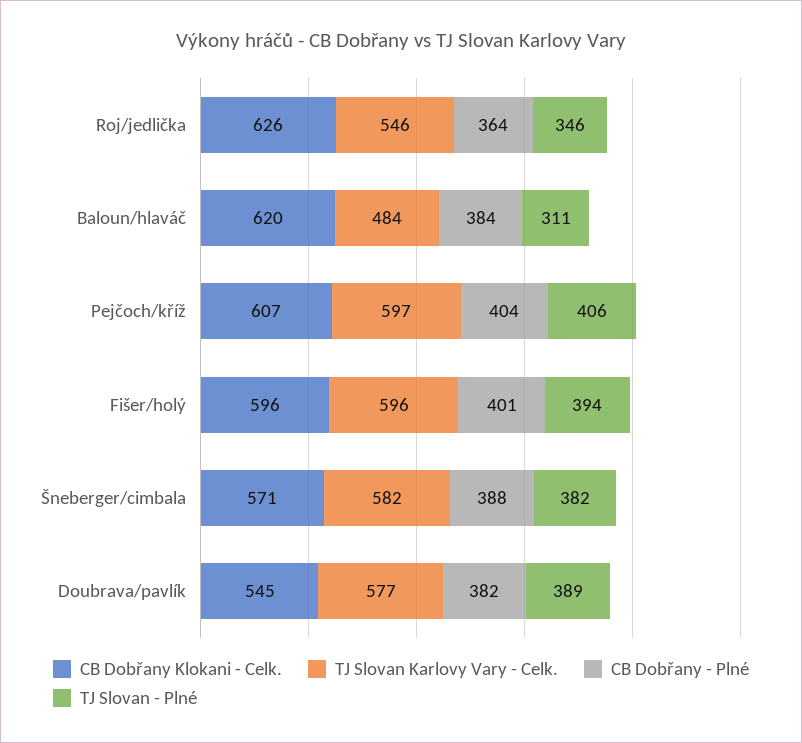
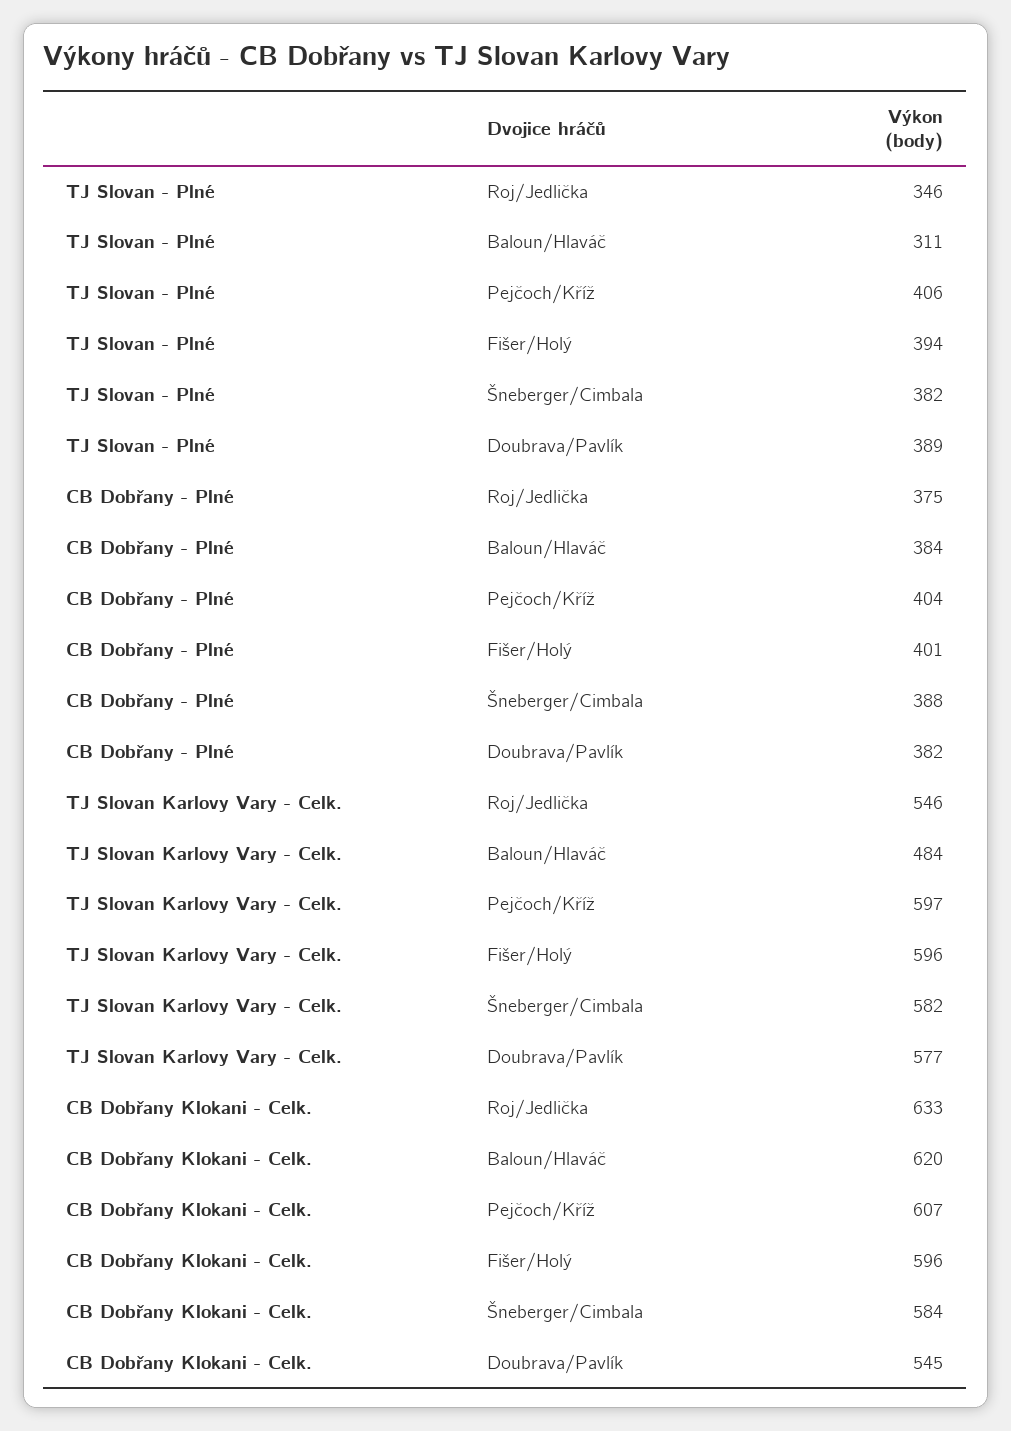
CB Dobřany Klokani - Celk., Roj/jedlička: 626 -> 633
CB Dobřany - Plné, Roj/jedlička: 364 -> 375
CB Dobřany Klokani - Celk., Šneberger/cimbala: 571 -> 584

